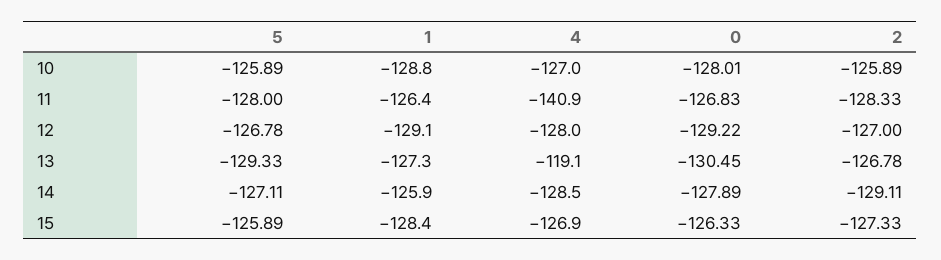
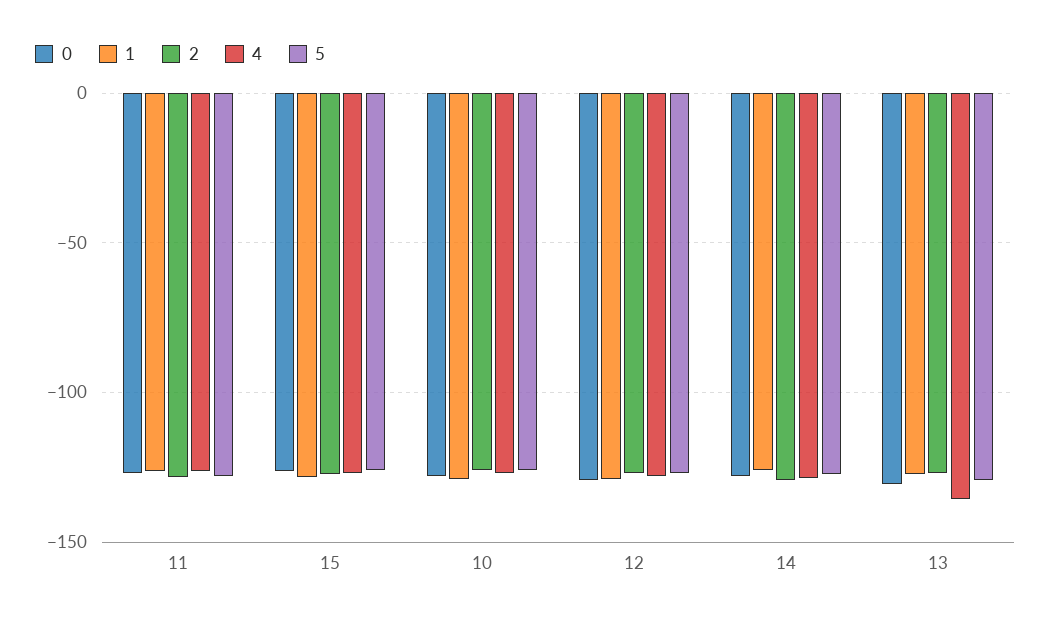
4, 11: -140.9 -> -125
4, 13: -119.1 -> -135

